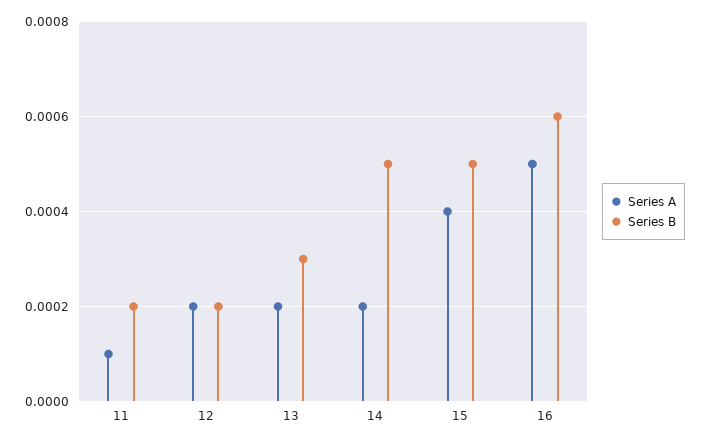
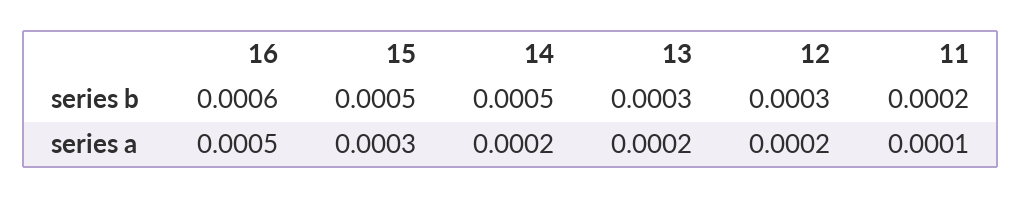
Series B, 12: 0.0002 -> 0.0003
Series A, 15: 0.0004 -> 0.0003

